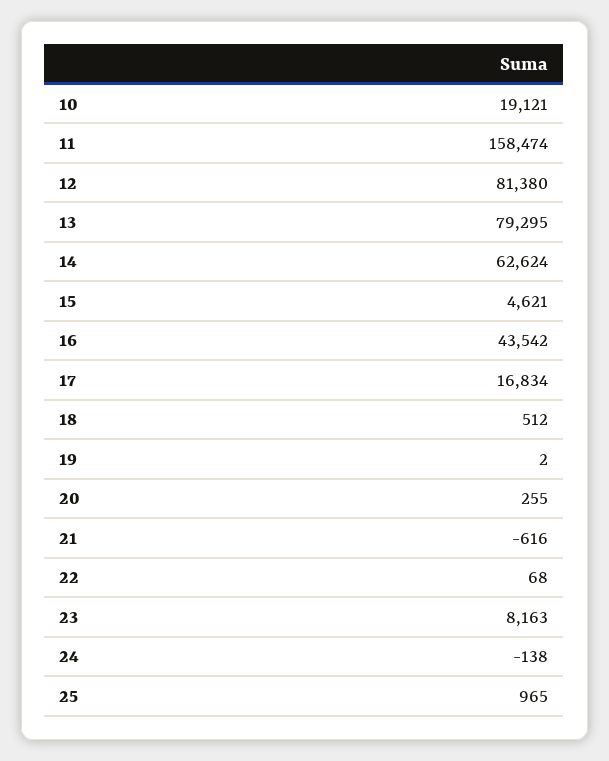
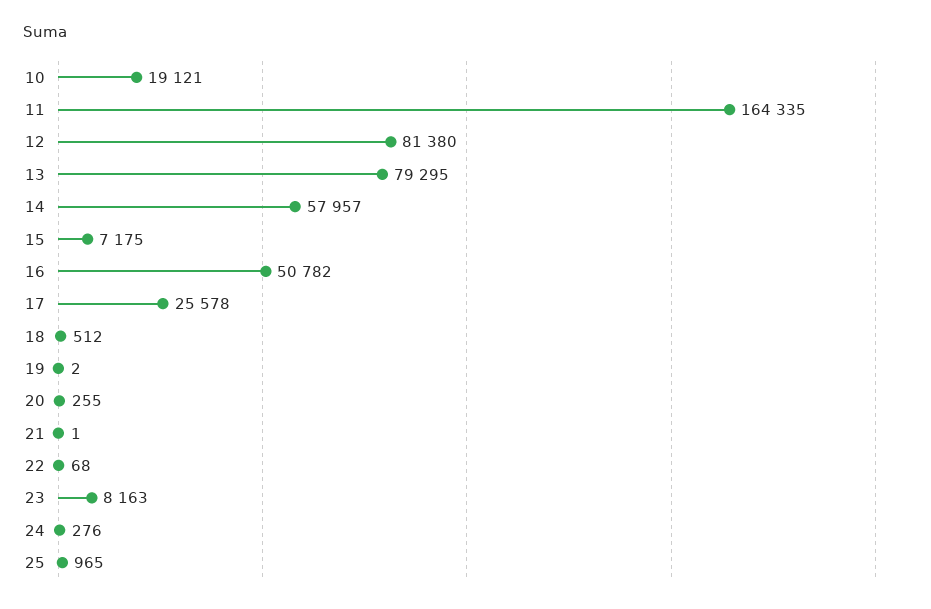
11: 158474 -> 164335
14: 62624 -> 57957
15: 4621 -> 7175
16: 43542 -> 50782
17: 16834 -> 25578
21: -616 -> 1
24: -138 -> 276

